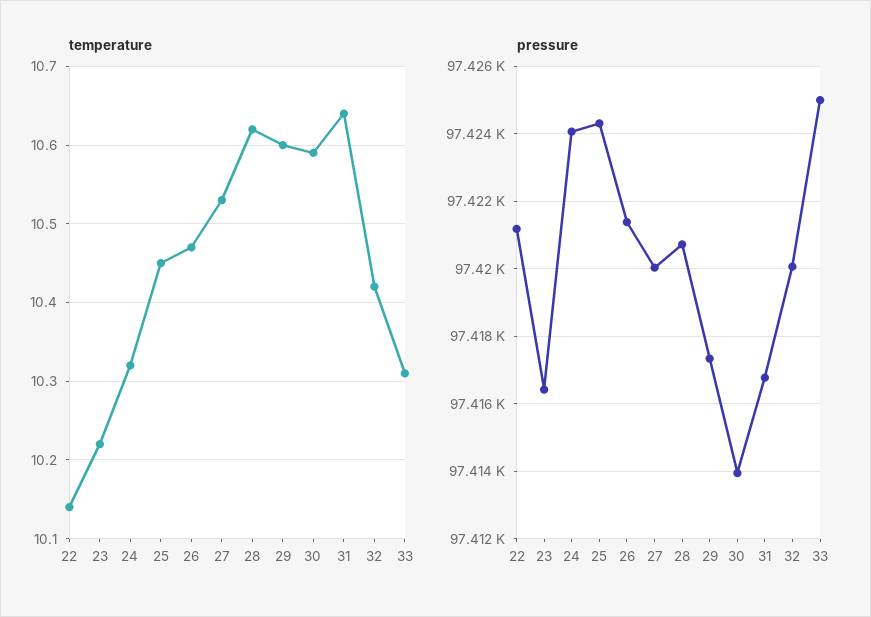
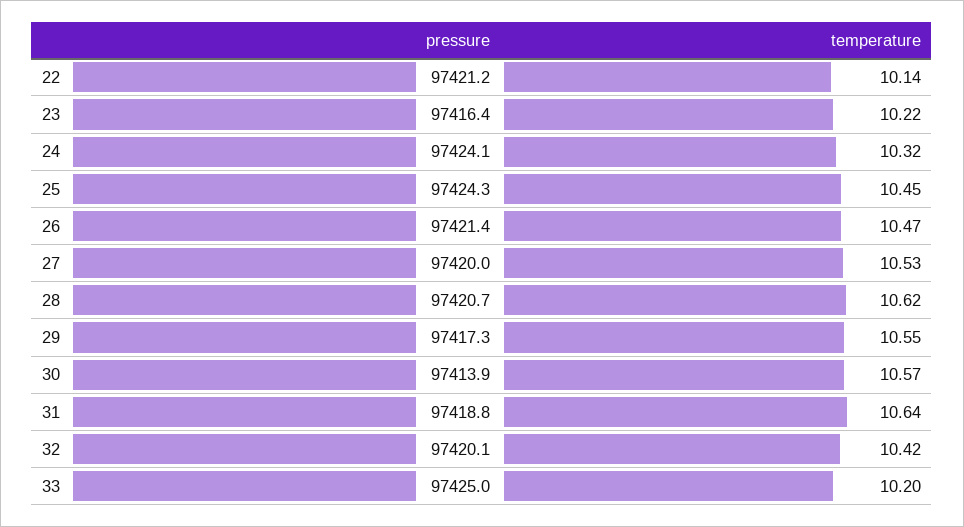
temperature, 29: 10.6 -> 10.55
temperature, 30: 10.59 -> 10.57
temperature, 33: 10.31 -> 10.2
pressure, 31: 97416.8 -> 97418.8

